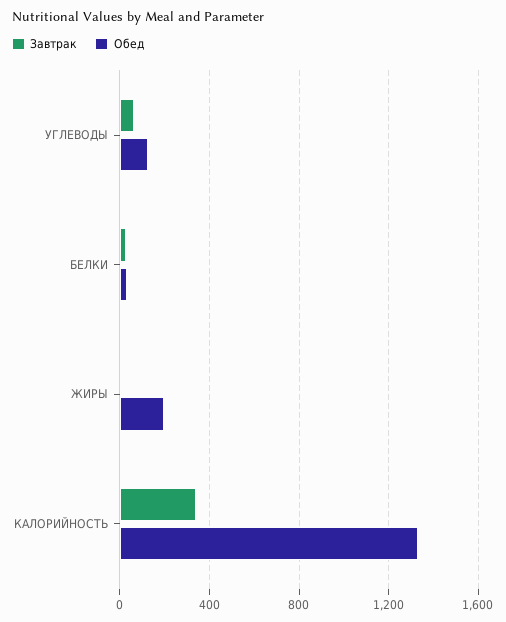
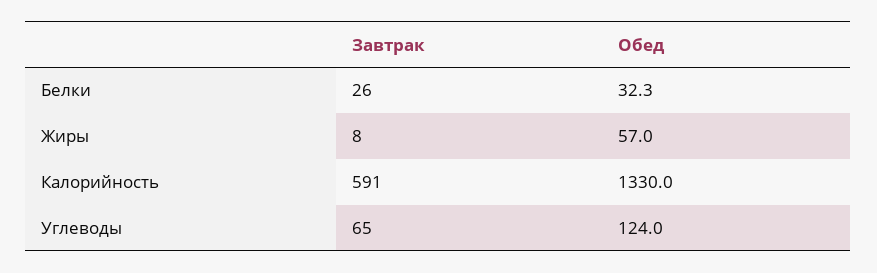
Обед, ЖИРЫ: 200 -> 57
Завтрак, КАЛОРИЙНОСТЬ: 350 -> 591

